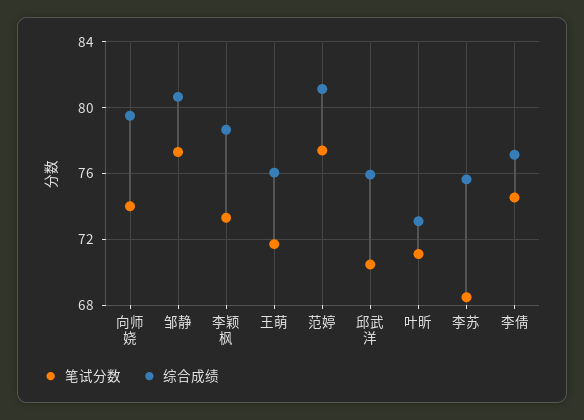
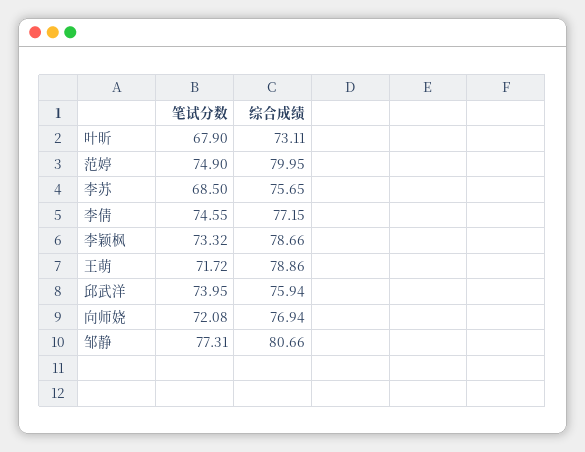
笔试分数, 向师娆: 74 -> 72.08
综合成绩, 向师娆: 79.5 -> 76.94
综合成绩, 王萌: 76 -> 78.86
笔试分数, 范婷: 77.5 -> 74.9
综合成绩, 范婷: 81 -> 79.95
笔试分数, 邱武洋: 70.5 -> 73.95
笔试分数, 叶昕: 71 -> 67.9

